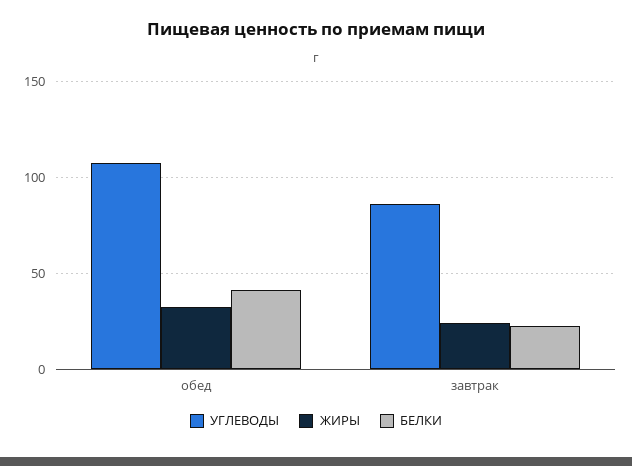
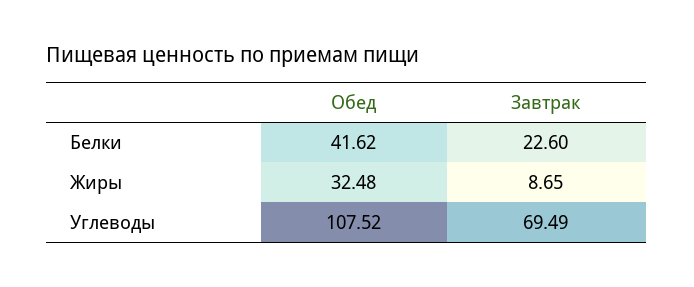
УГЛЕВОДЫ, завтрак: 85 -> 69.49
ЖИРЫ, завтрак: 25 -> 8.65

